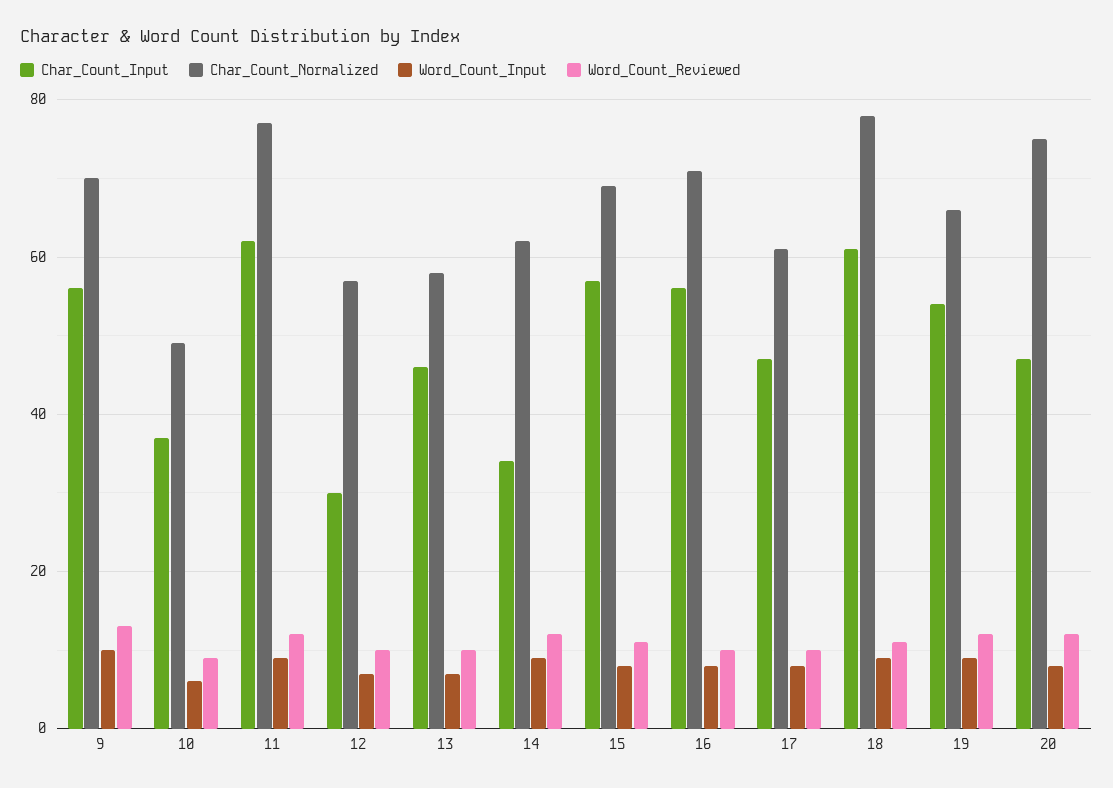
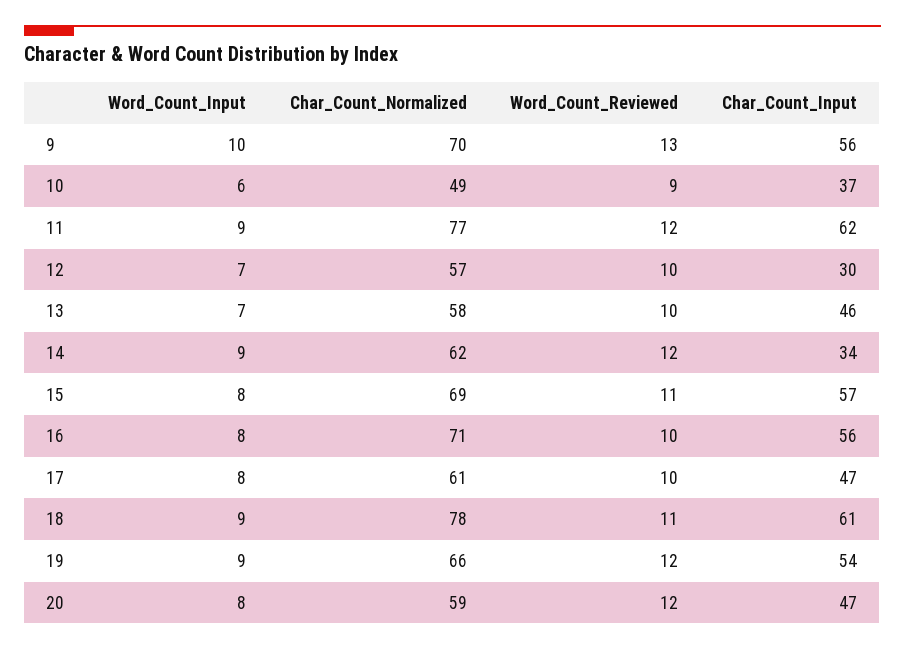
Char_Count_Normalized, 20: 75 -> 59

